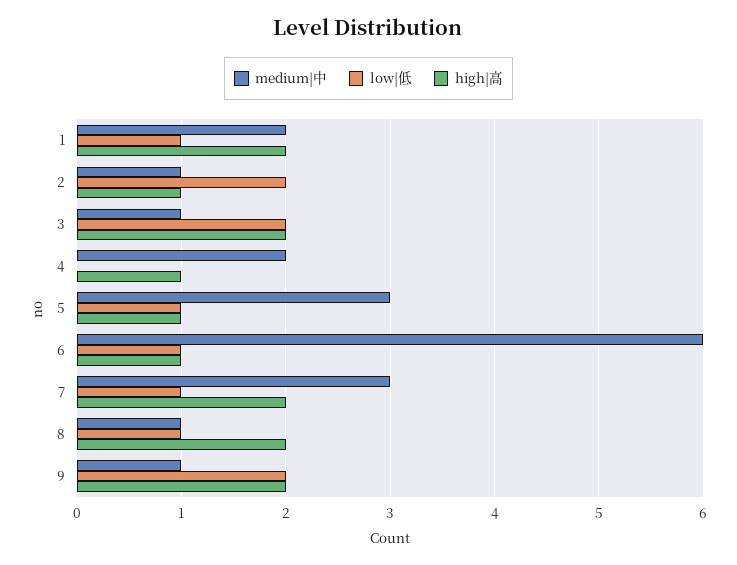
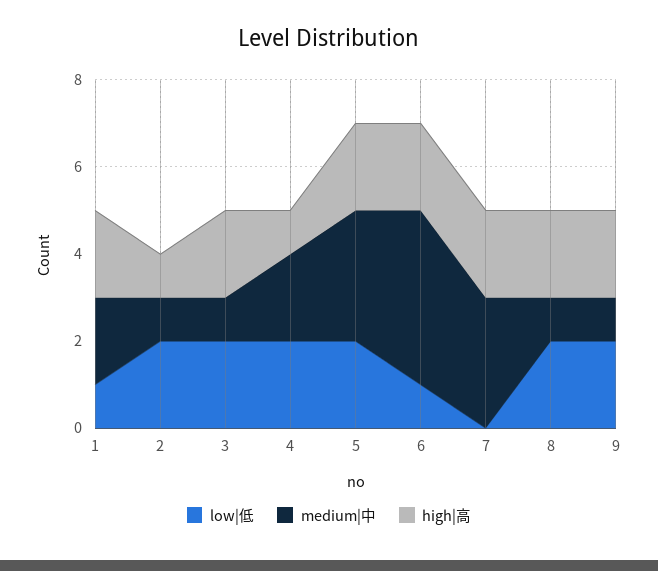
low|低, 4: 0 -> 2
low|低, 5: 1 -> 2
high|高, 5: 1 -> 2
medium|中, 6: 6 -> 4
high|高, 6: 1 -> 2
low|低, 7: 1 -> 0
low|低, 8: 1 -> 2

